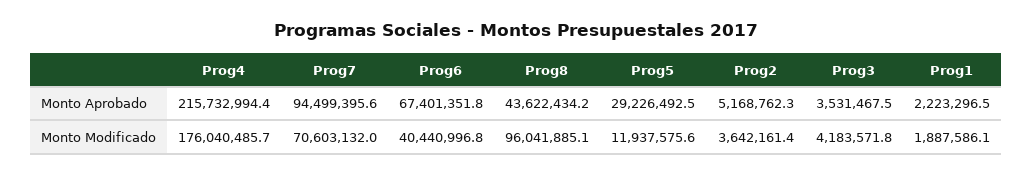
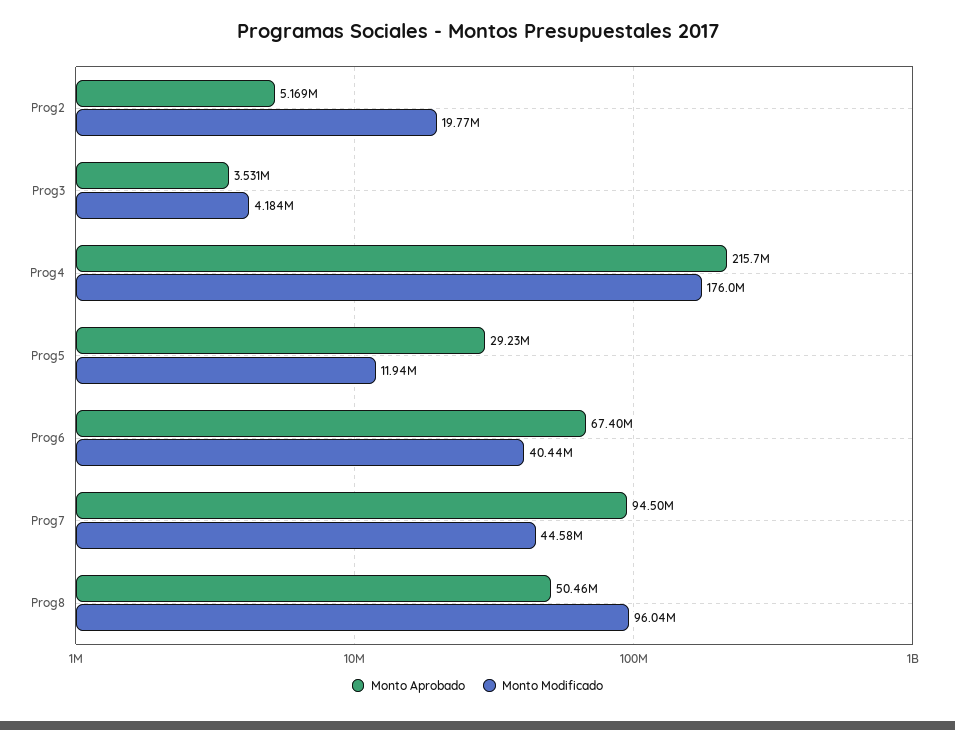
Monto Aprobado, Prog8: 43622434.2 -> 50460000
Monto Aprobado, Prog1: 2223296.5 -> none
Monto Modificado, Prog7: 70603132 -> 44580000
Monto Modificado, Prog2: 3642161.4 -> 19770000
Monto Modificado, Prog1: 1887586.1 -> none

